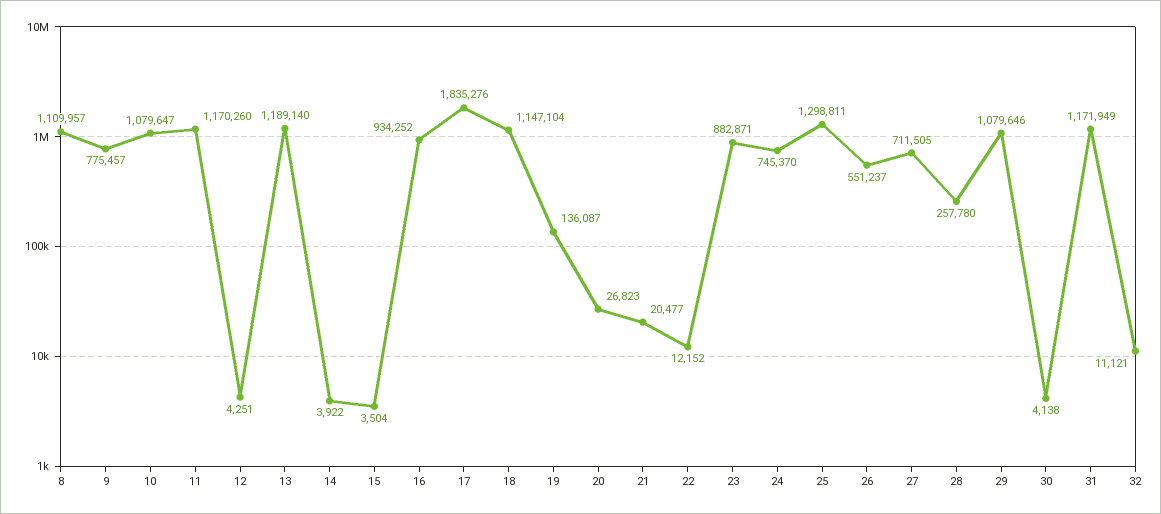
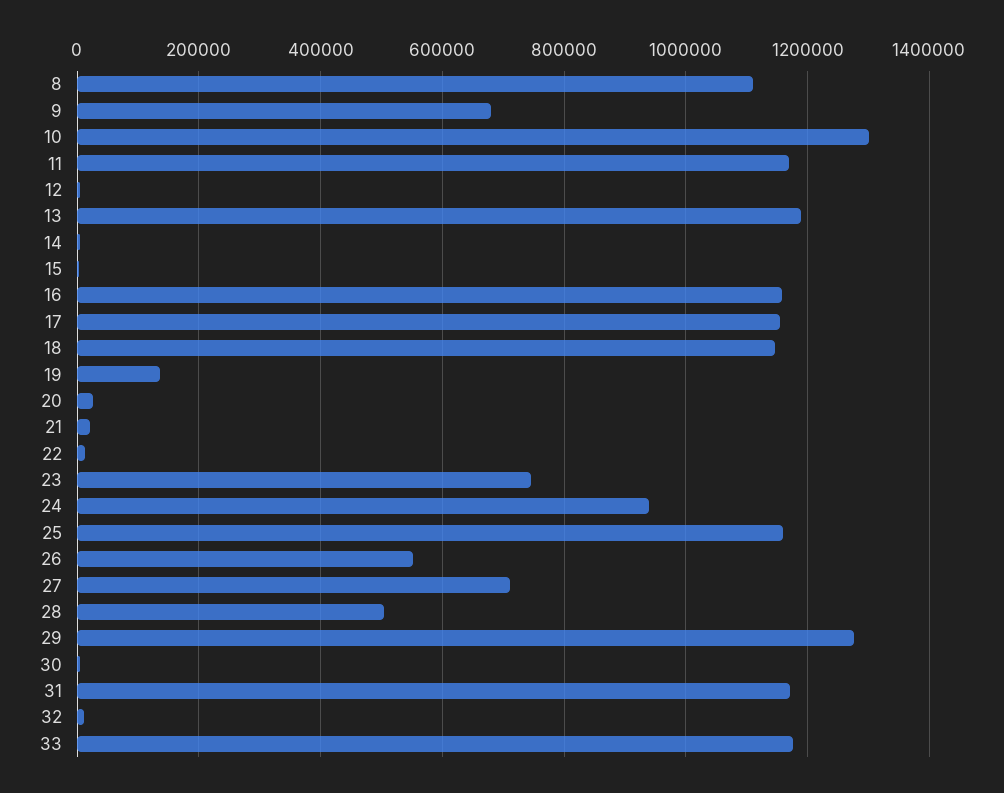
9: 775457 -> 680000
10: 1079647 -> 1300000
16: 934252 -> 1160000
17: 1835276 -> 1160000
23: 882871 -> 740000
24: 745370 -> 940000
25: 1298811 -> 1160000
28: 257780 -> 500000
29: 1079646 -> 1280000
33: none -> 1180000

